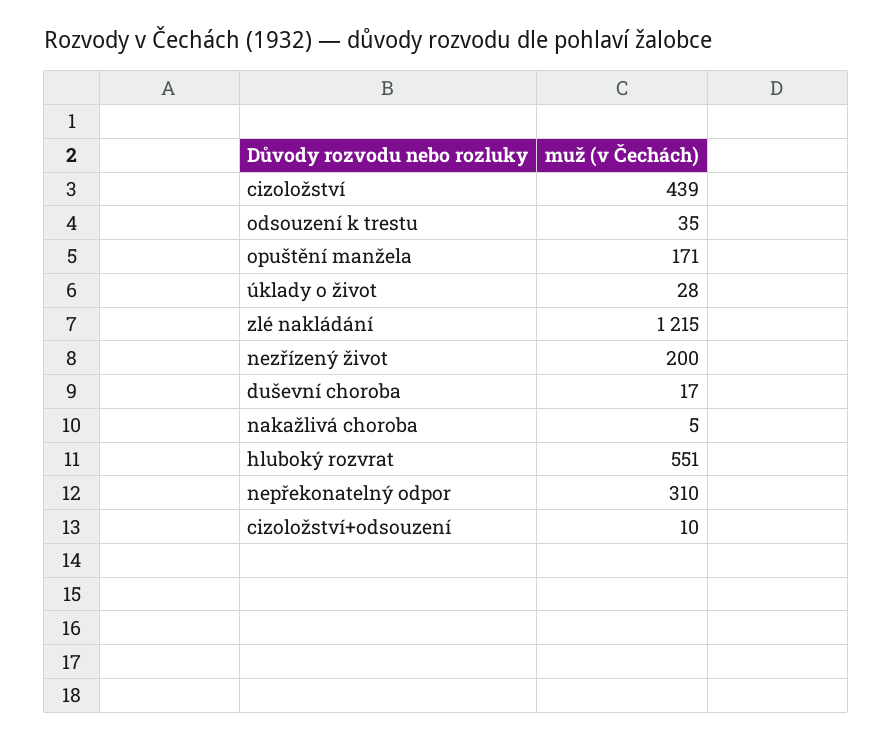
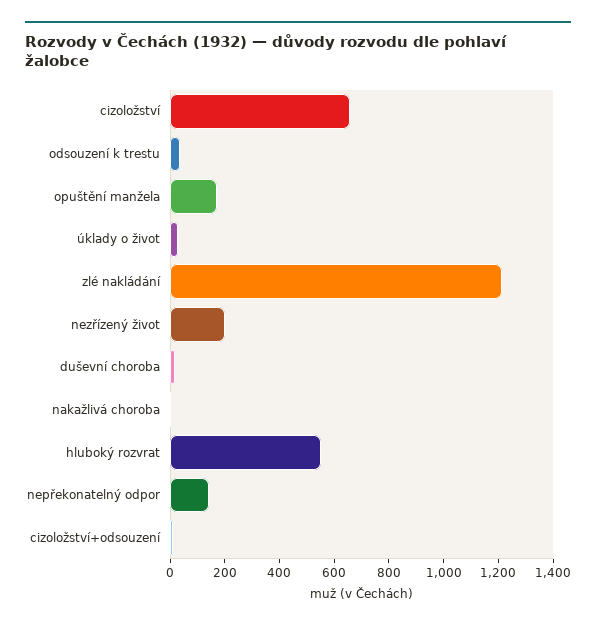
cizoložství: 439 -> 650
nepřekonatelný odpor: 310 -> 150

